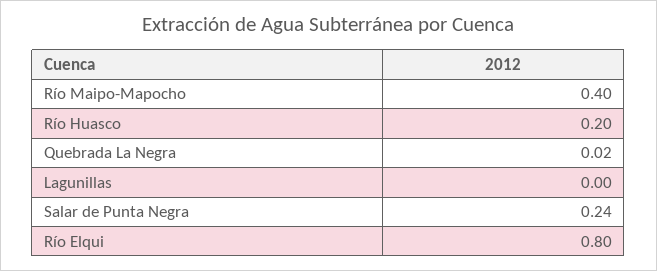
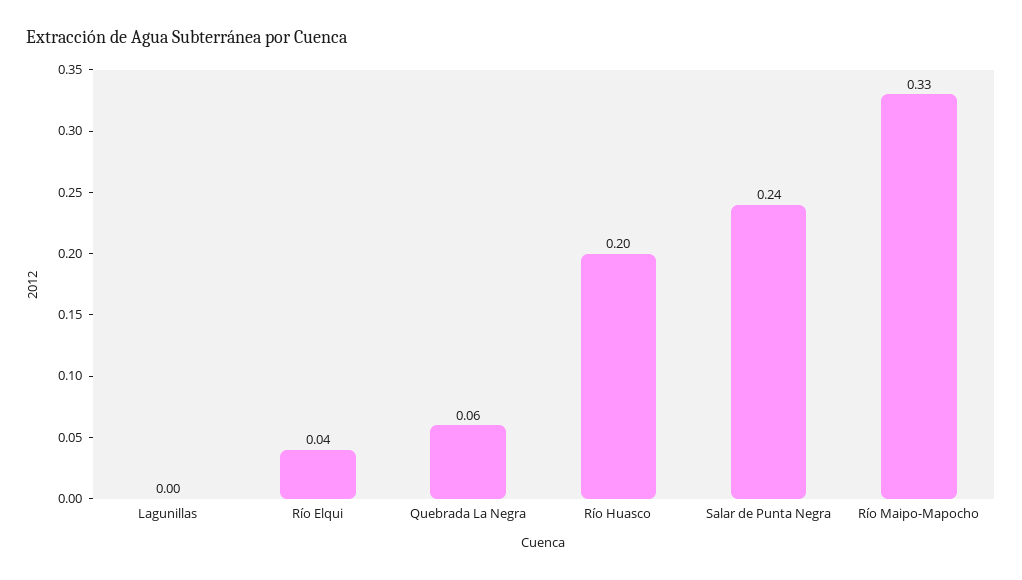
Río Maipo-Mapocho: 0.4 -> 0.33
Quebrada La Negra: 0.02 -> 0.06
Río Elqui: 0.8 -> 0.04

